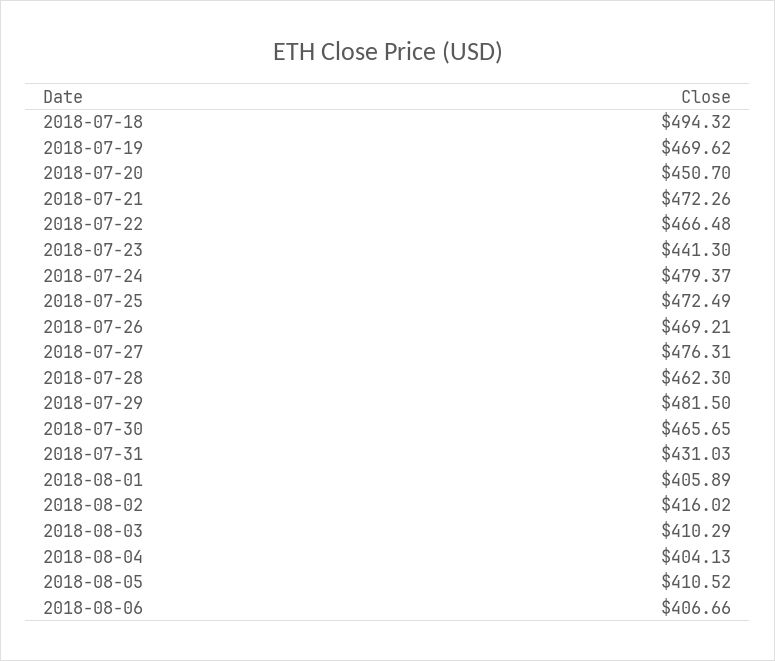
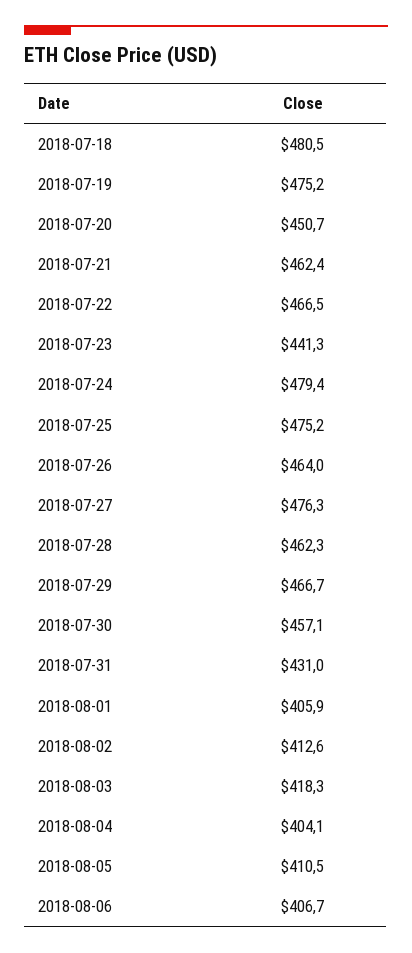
2018-07-18: 494.32 -> 480.5
2018-07-19: 469.62 -> 475.2
2018-07-21: 472.26 -> 462.4
2018-07-25: 472.49 -> 475.2
2018-07-26: 469.21 -> 464
2018-07-29: 481.5 -> 466.7
2018-07-30: 465.65 -> 457.1
2018-08-02: 416.02 -> 412.6
2018-08-03: 410.29 -> 418.3

